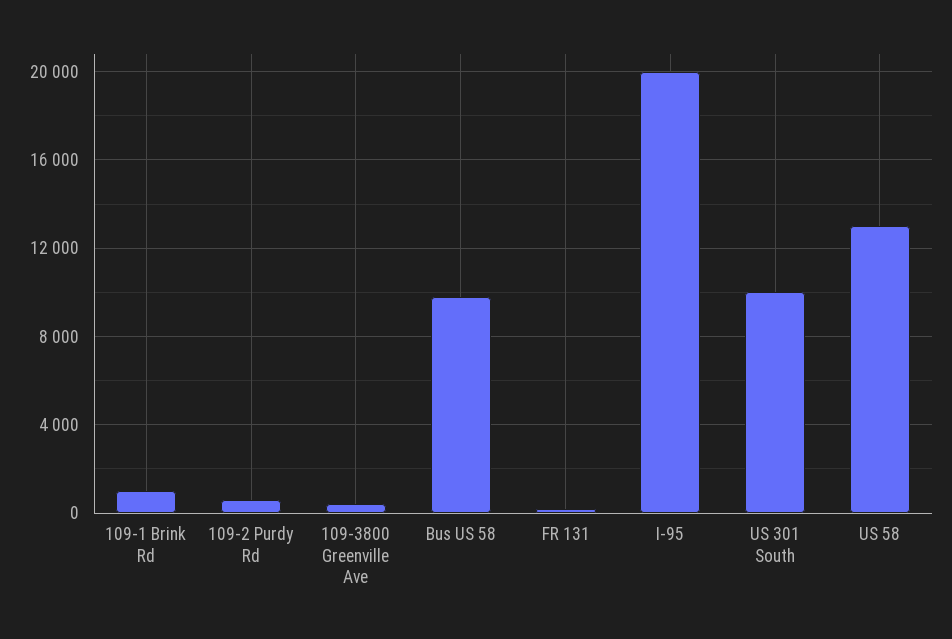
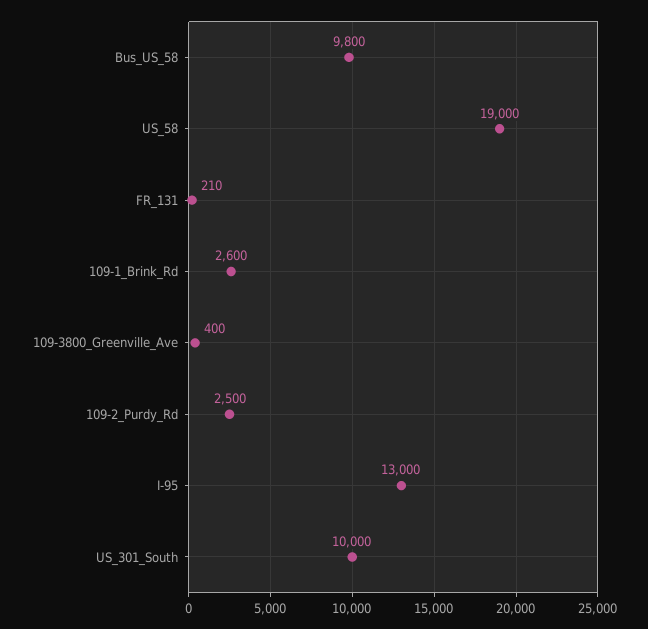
109-1 Brink Rd: 1000 -> 2600
109-2 Purdy Rd: 500 -> 2500
I-95: 20000 -> 13000
US 58: 13000 -> 19000

